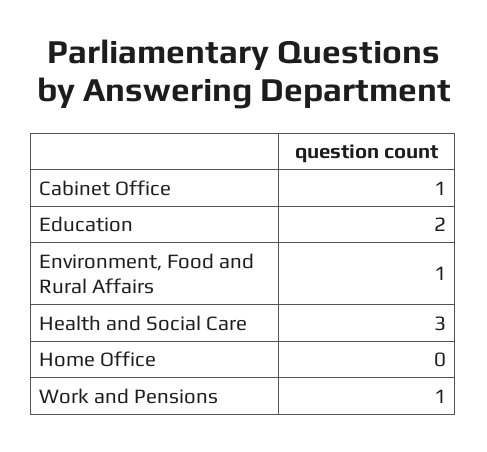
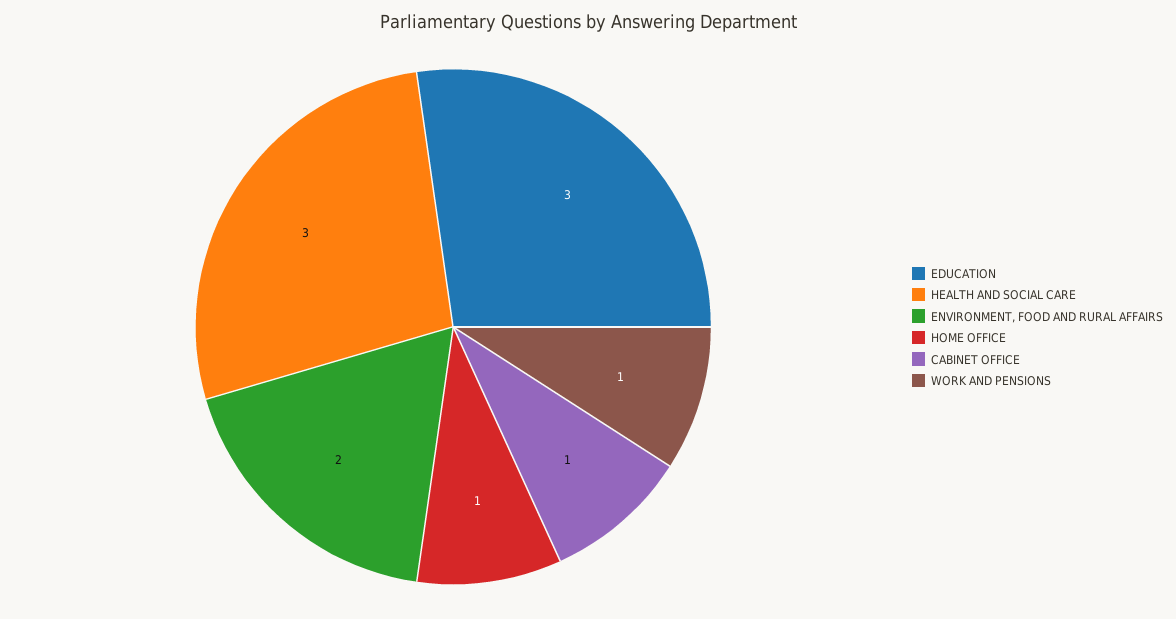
Education: 2 -> 3
Environment, Food and Rural Affairs: 1 -> 2
Home Office: 0 -> 1

